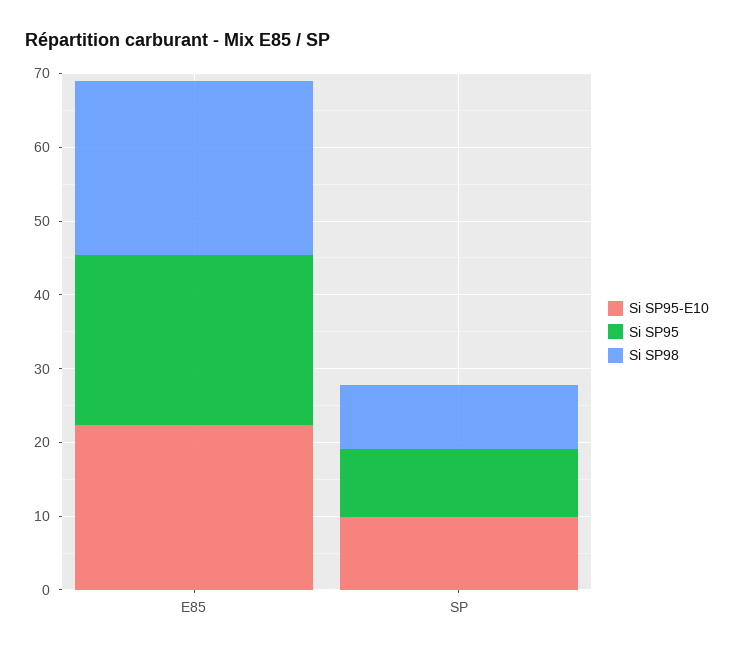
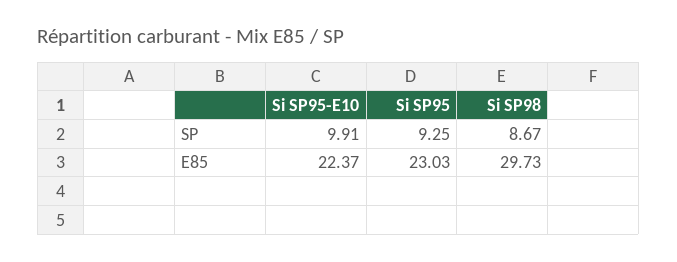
Si SP98, E85: 24 -> 29.73

